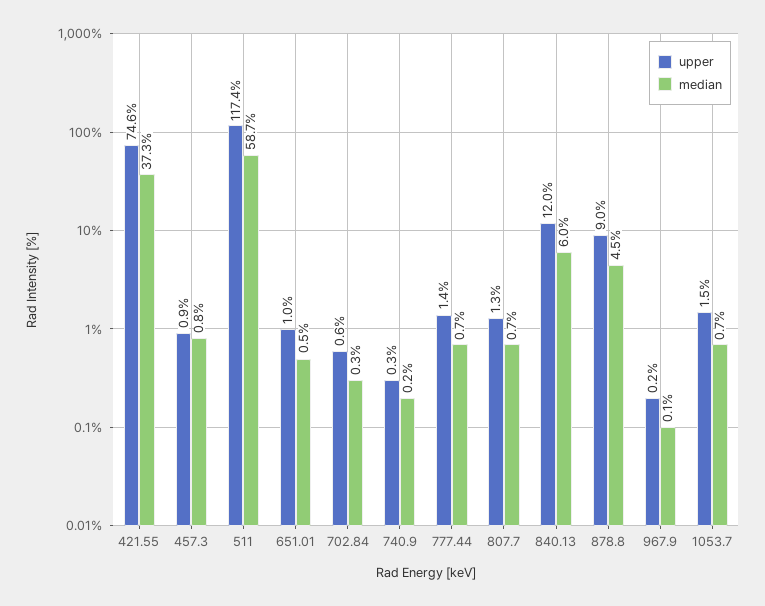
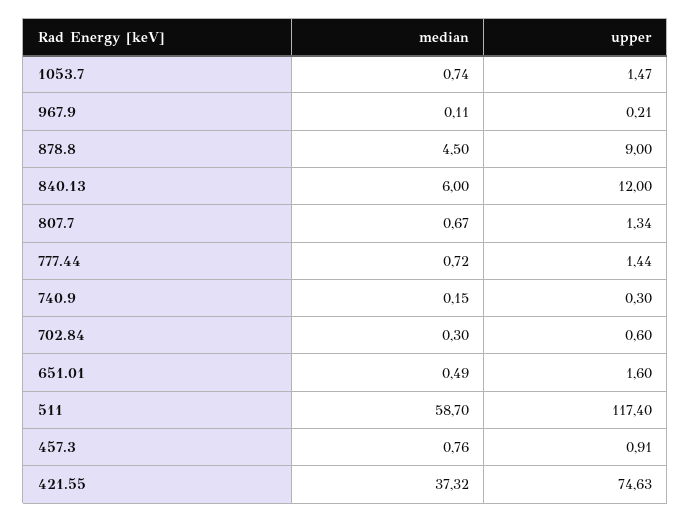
upper, 651.01: 1 -> 1.6

